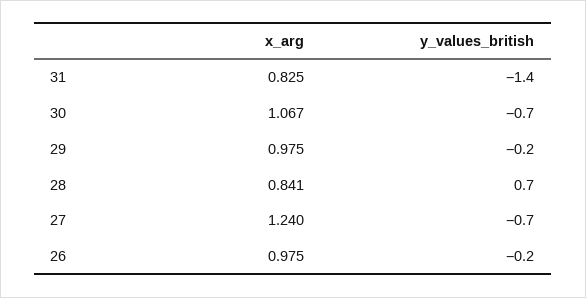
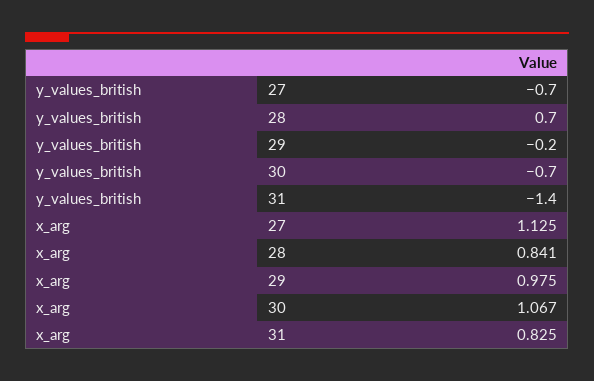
x_arg, 27: 1.24 -> 1.125
x_arg, 26: 0.975 -> none
y_values_british, 26: -0.2 -> none

